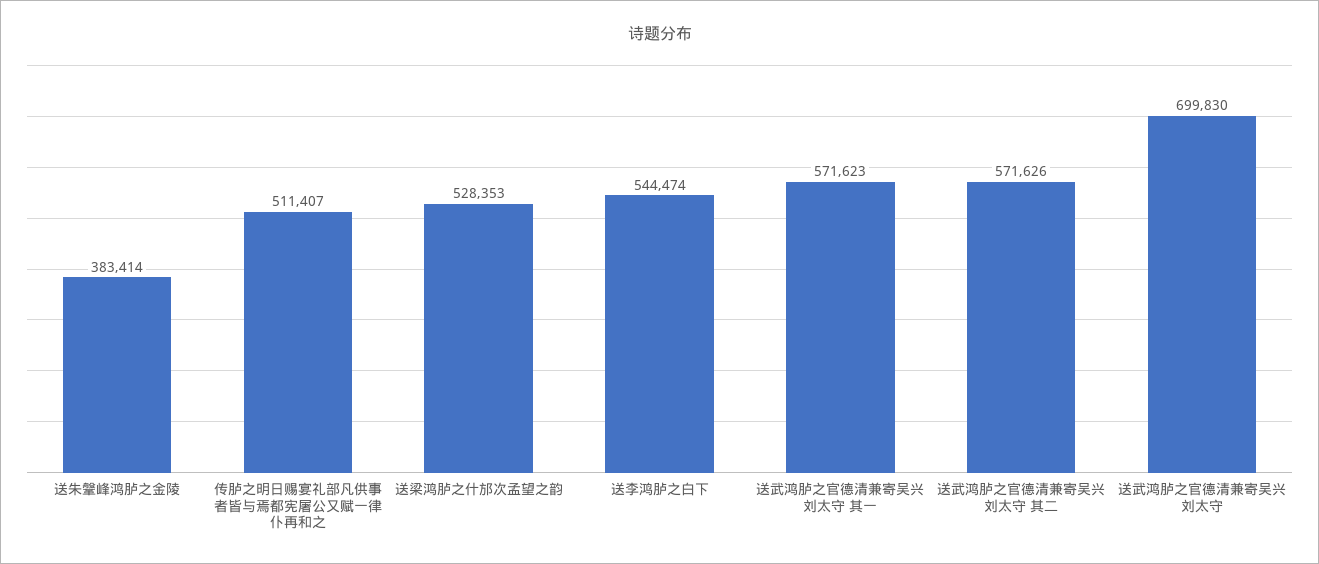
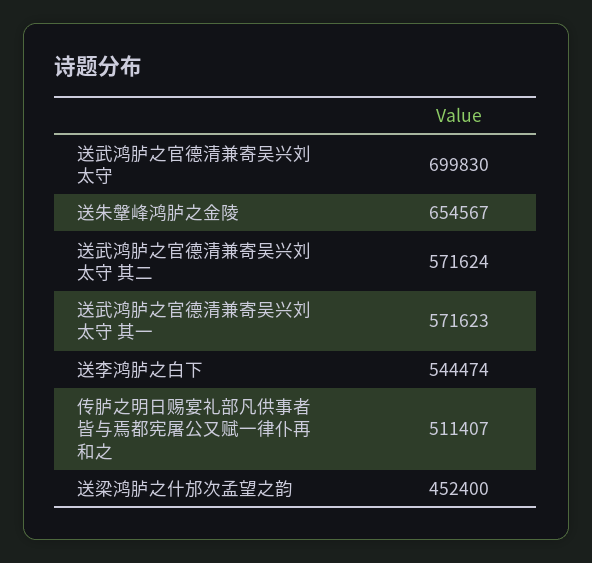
送朱鞶峰鸿胪之金陵: 383414 -> 654567
送梁鸿胪之什邡次孟望之韵: 528353 -> 452400
送武鸿胪之官德清兼寄吴兴刘太守 其二: 571626 -> 571624

